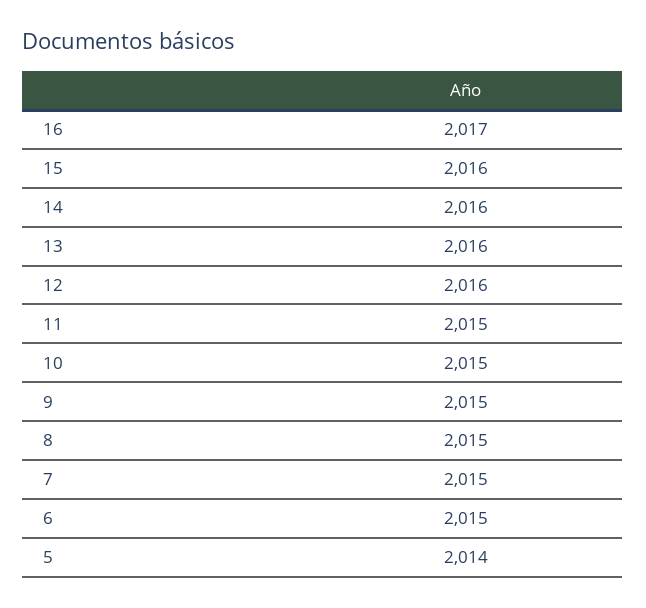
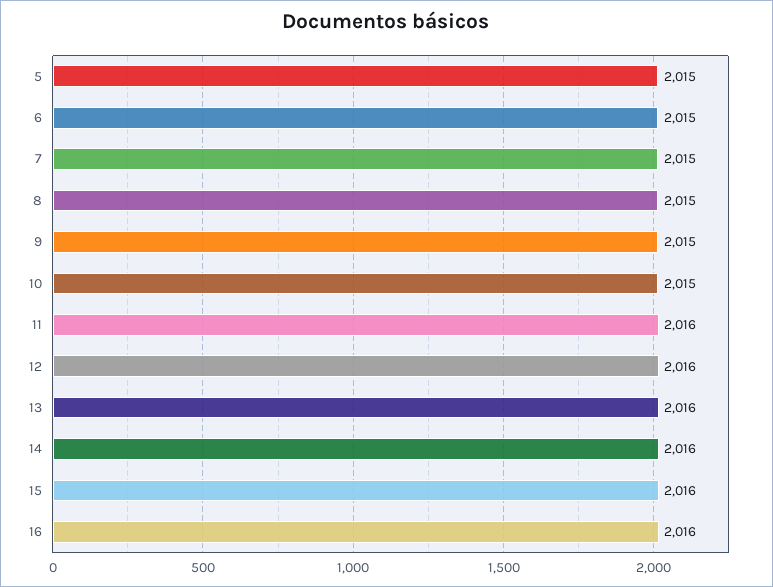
16: 2017 -> 2016
11: 2015 -> 2016
5: 2014 -> 2015

